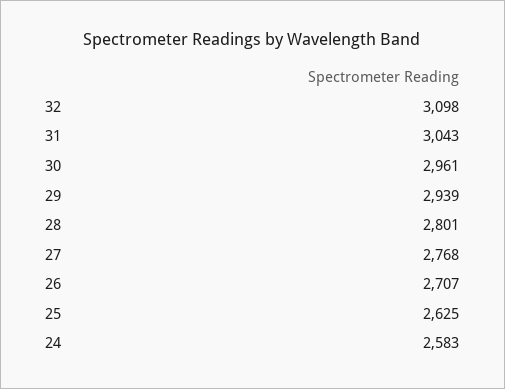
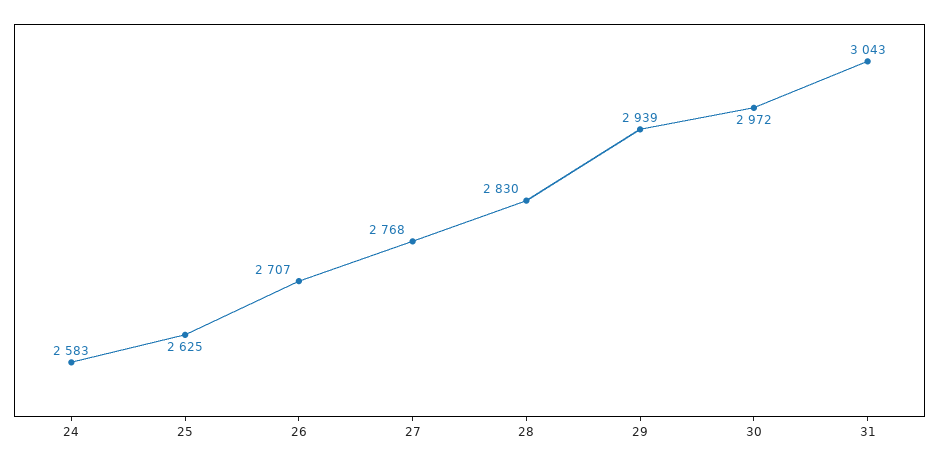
32: 3098 -> none
30: 2961 -> 2972
28: 2801 -> 2830

